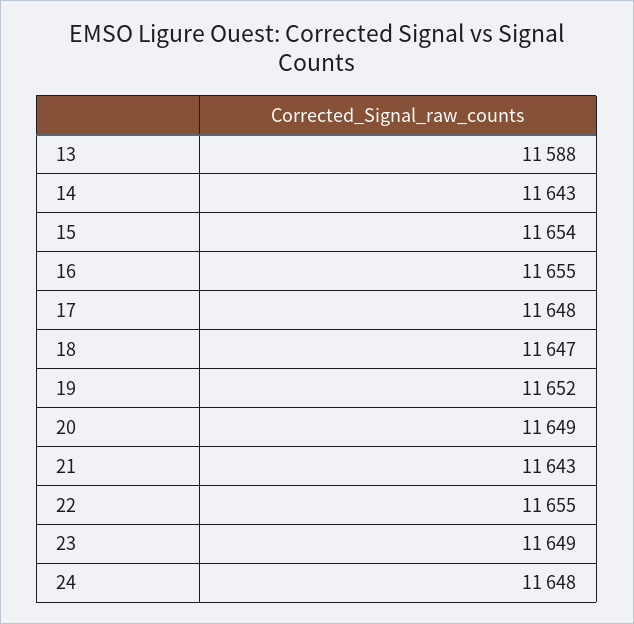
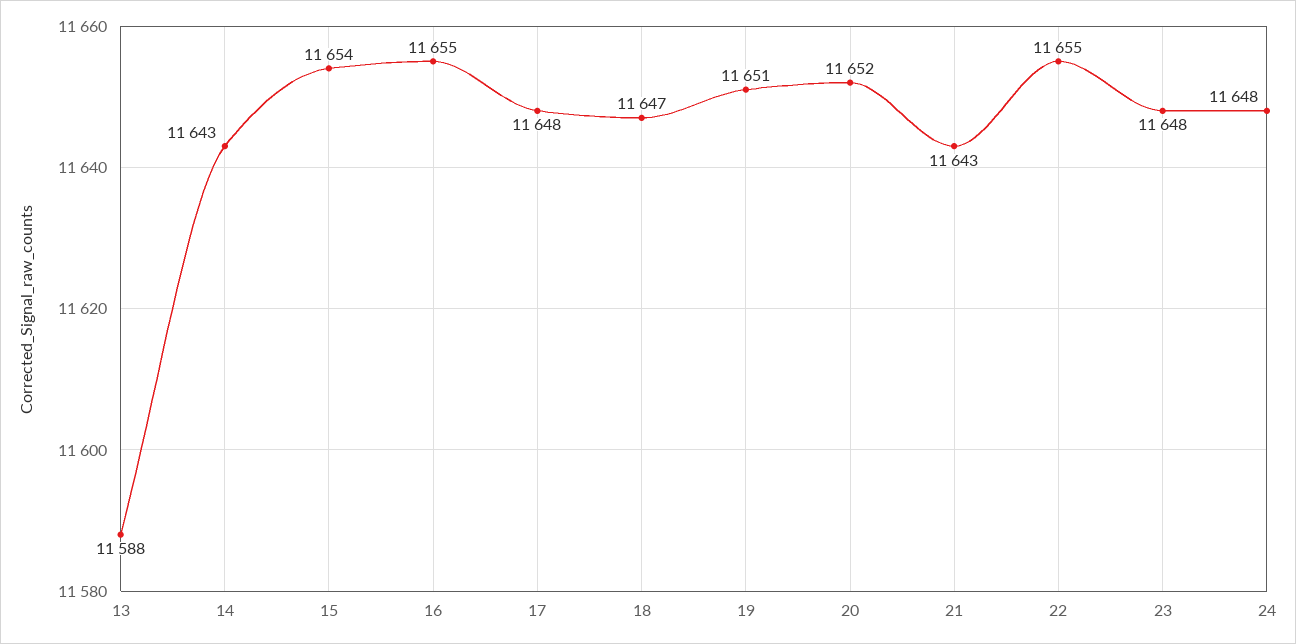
19: 11652 -> 11651
20: 11649 -> 11652
23: 11649 -> 11648

